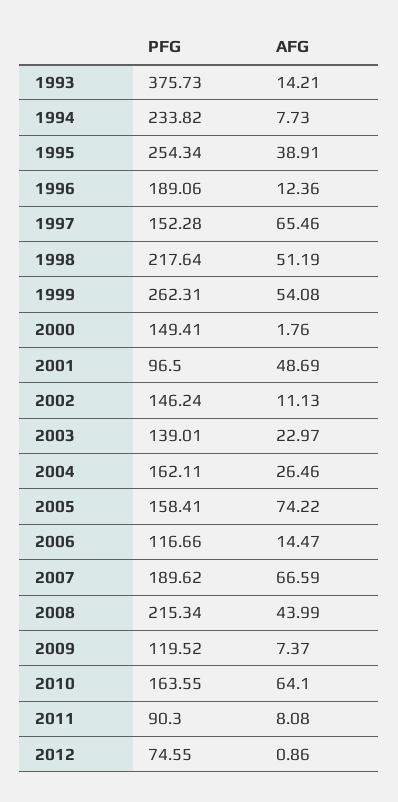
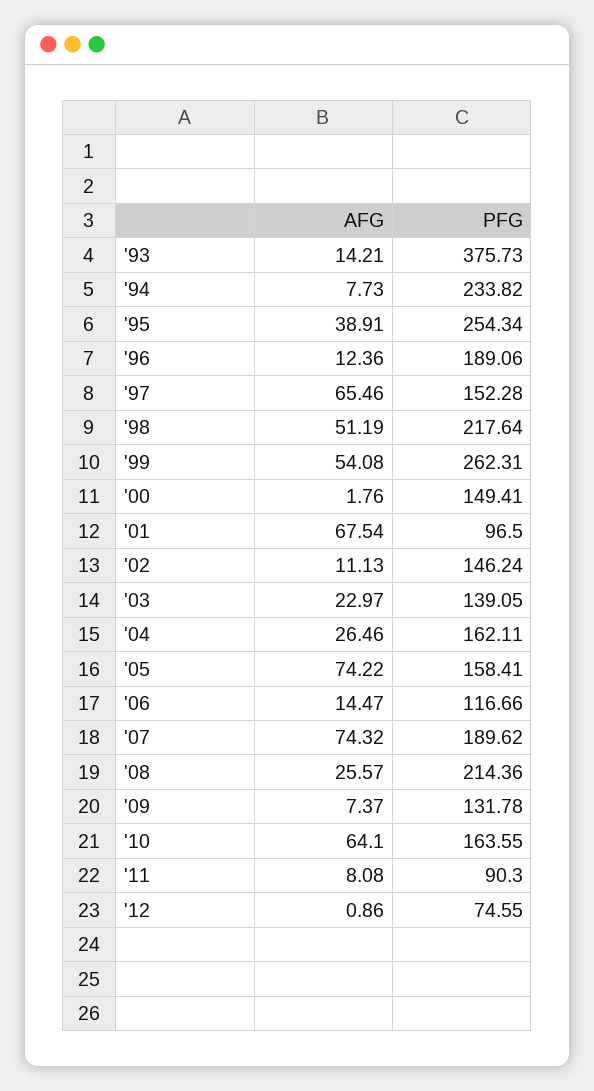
AFG, 2001: 48.69 -> 67.54
PFG, 2003: 139.01 -> 139.05
AFG, 2007: 66.59 -> 74.32
PFG, 2008: 215.34 -> 214.36
AFG, 2008: 43.99 -> 25.57
PFG, 2009: 119.52 -> 131.78

